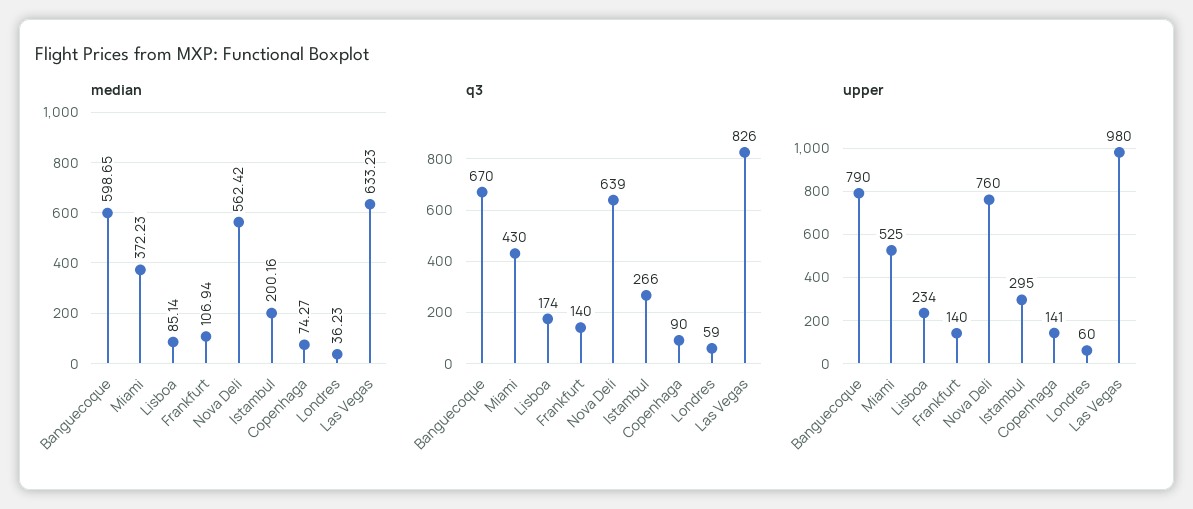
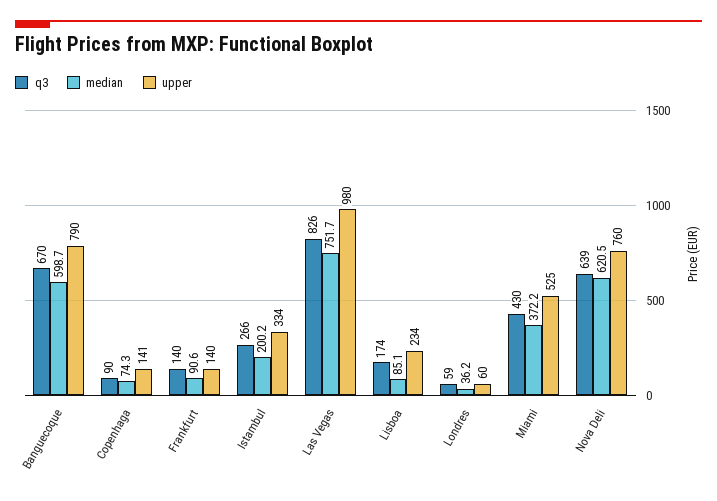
median, Frankfurt: 106.94 -> 90.6
median, Nova Deli: 562.42 -> 620.5
median, Las Vegas: 633.23 -> 751.7
upper, Istambul: 295 -> 334

